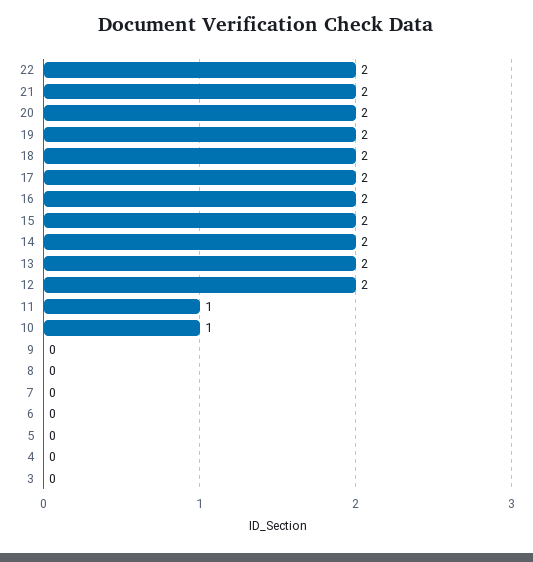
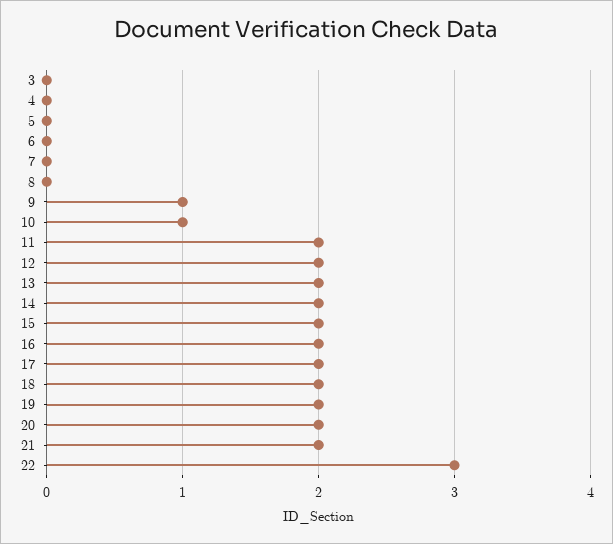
22: 2 -> 3
11: 1 -> 2
9: 0 -> 1

